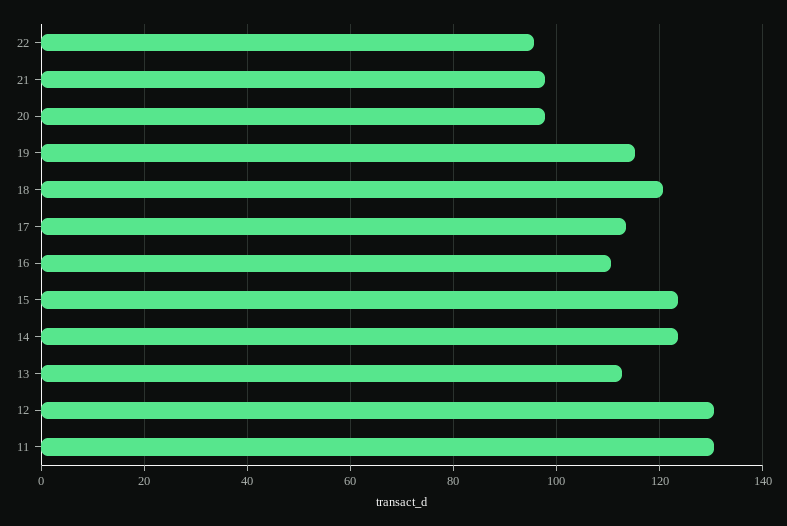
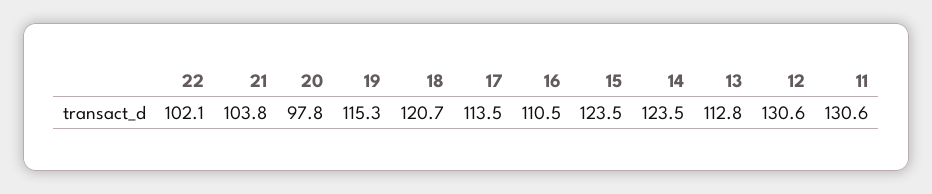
22: 96 -> 102.1
21: 98 -> 103.8

